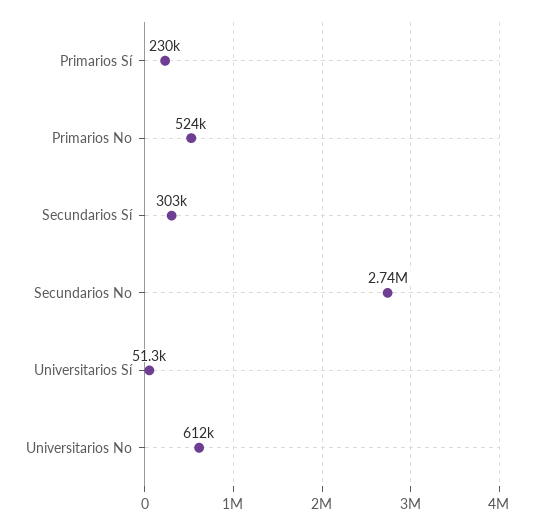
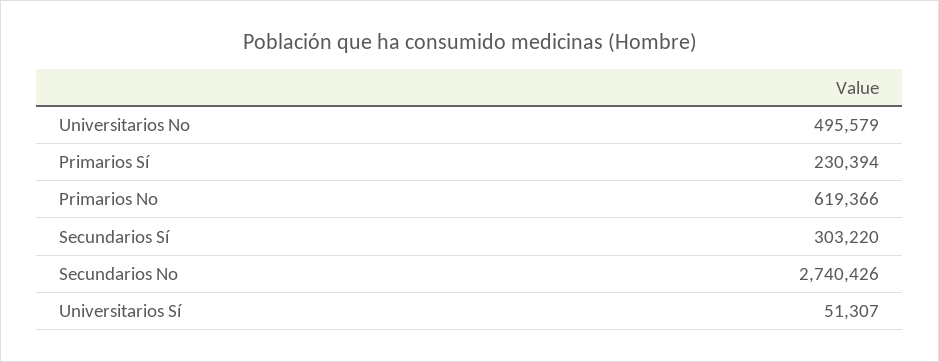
Primarios No: 524000 -> 619366
Universitarios No: 612000 -> 495579

